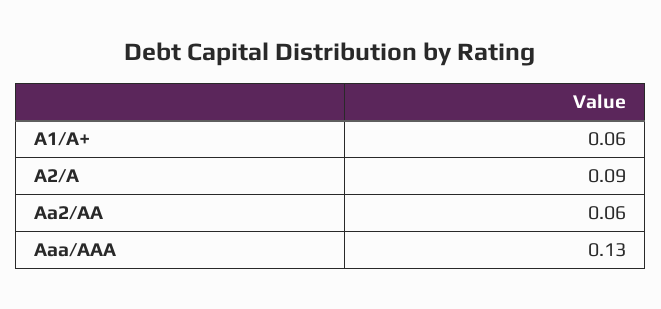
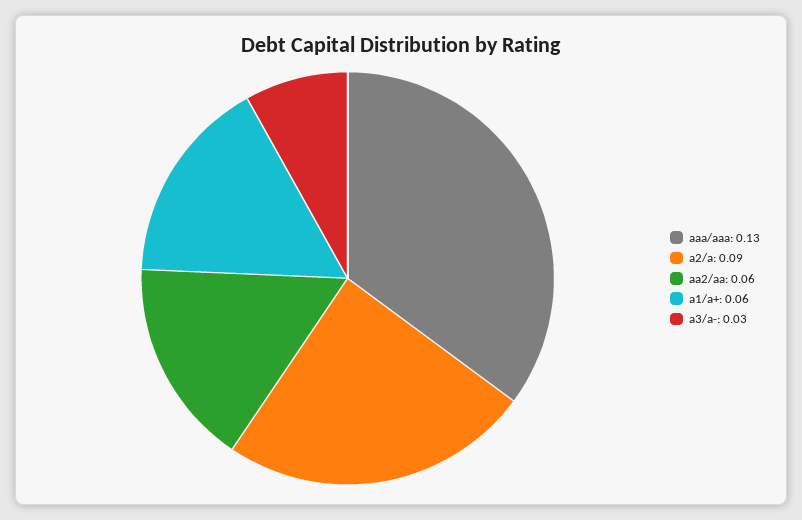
a3/a-: none -> 0.03

